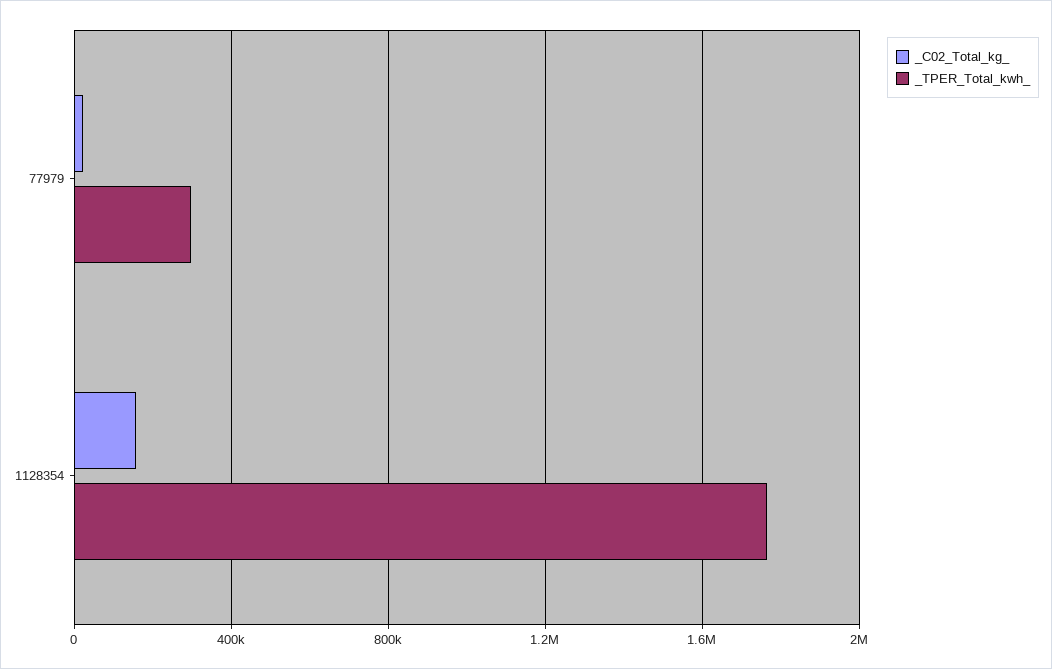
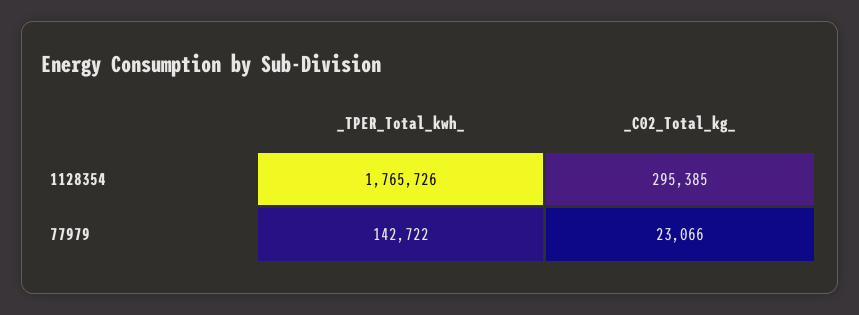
_TPER_Total_kwh_, 77979: 300000 -> 142722
_C02_Total_kg_, 1128354: 150000 -> 295385

